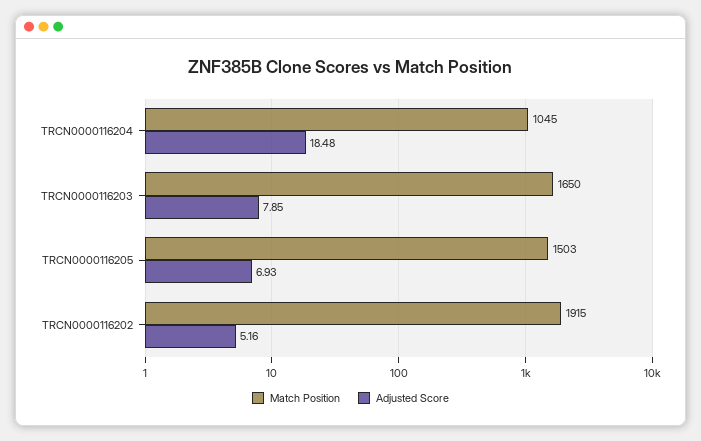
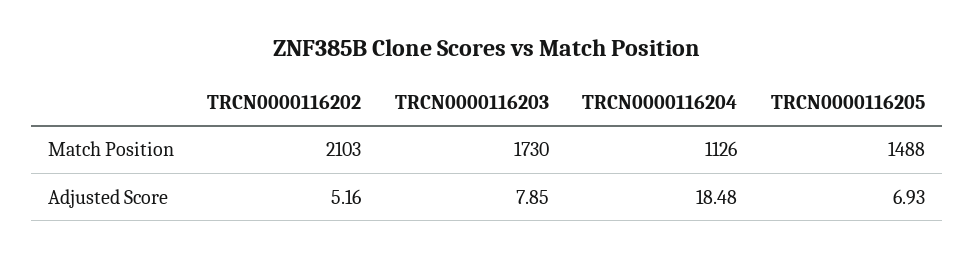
Match Position, TRCN0000116204: 1045 -> 1126
Match Position, TRCN0000116203: 1650 -> 1730
Match Position, TRCN0000116205: 1503 -> 1488
Match Position, TRCN0000116202: 1915 -> 2103

